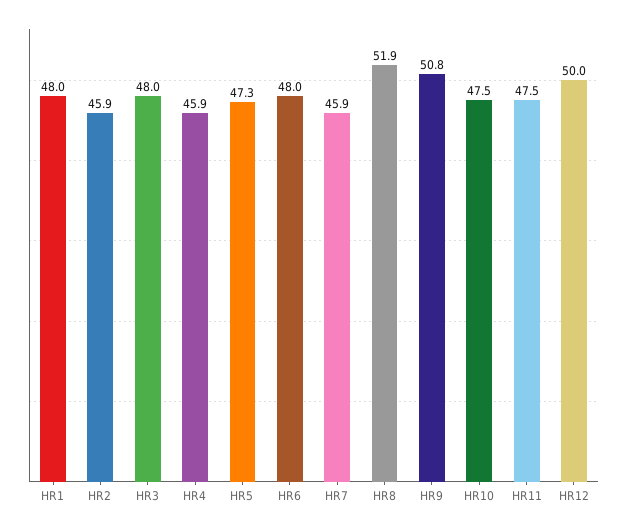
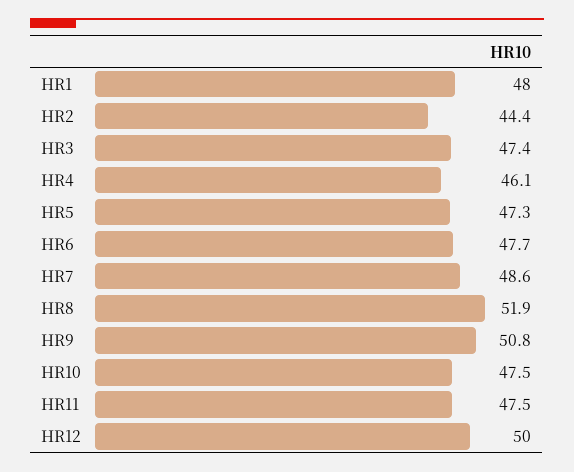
HR2: 45.9 -> 44.4
HR3: 48 -> 47.4
HR4: 45.9 -> 46.1
HR6: 48 -> 47.7
HR7: 45.9 -> 48.6

